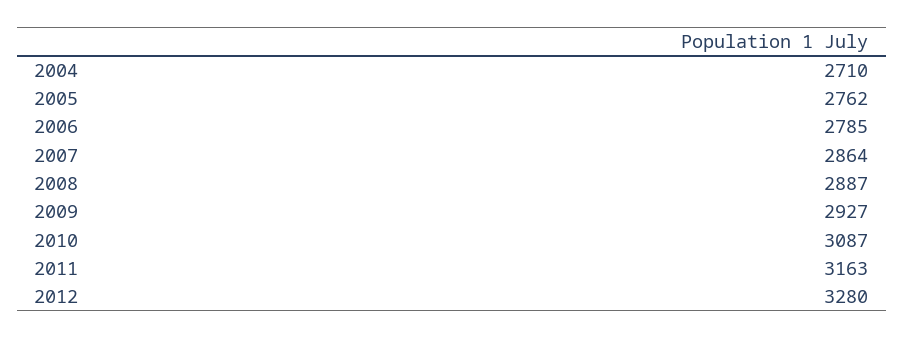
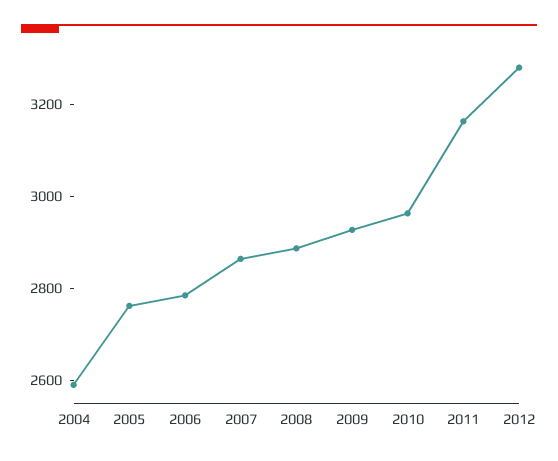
2004: 2710 -> 2600
2010: 3087 -> 2950

